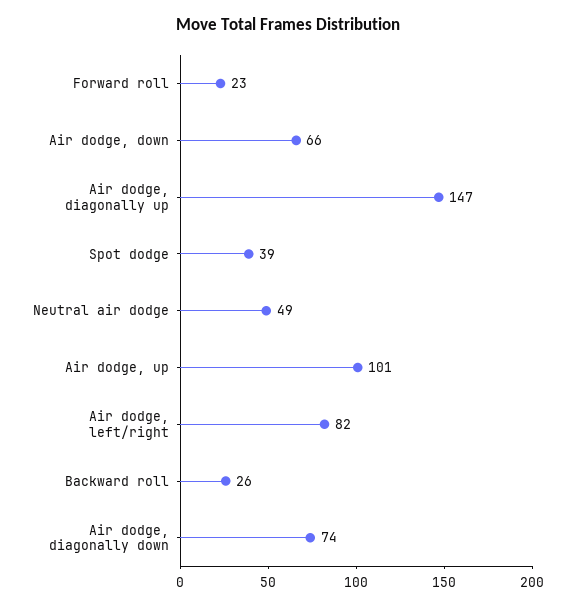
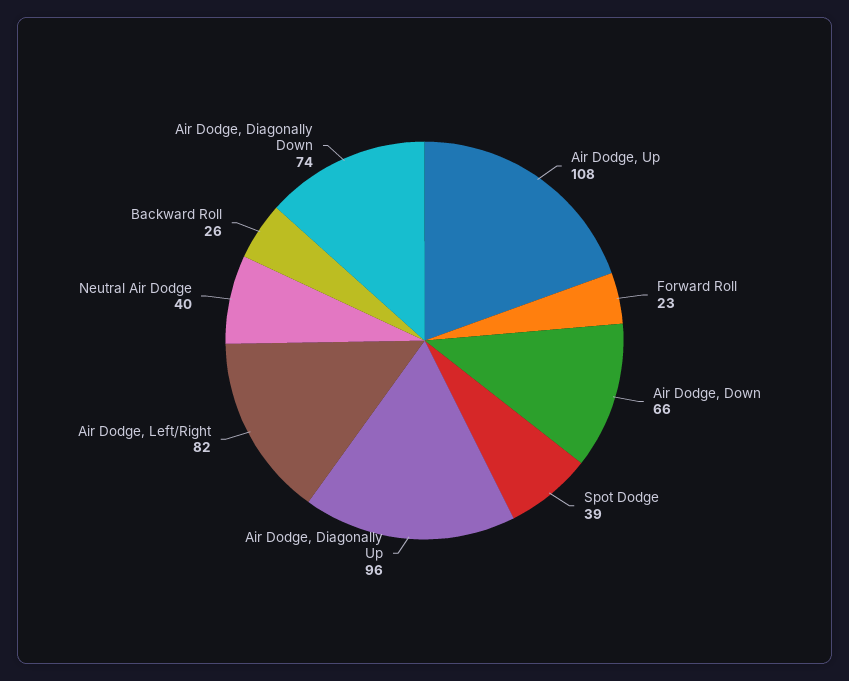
Air dodge, diagonally up: 147 -> 96
Neutral air dodge: 49 -> 40
Air dodge, up: 101 -> 108

